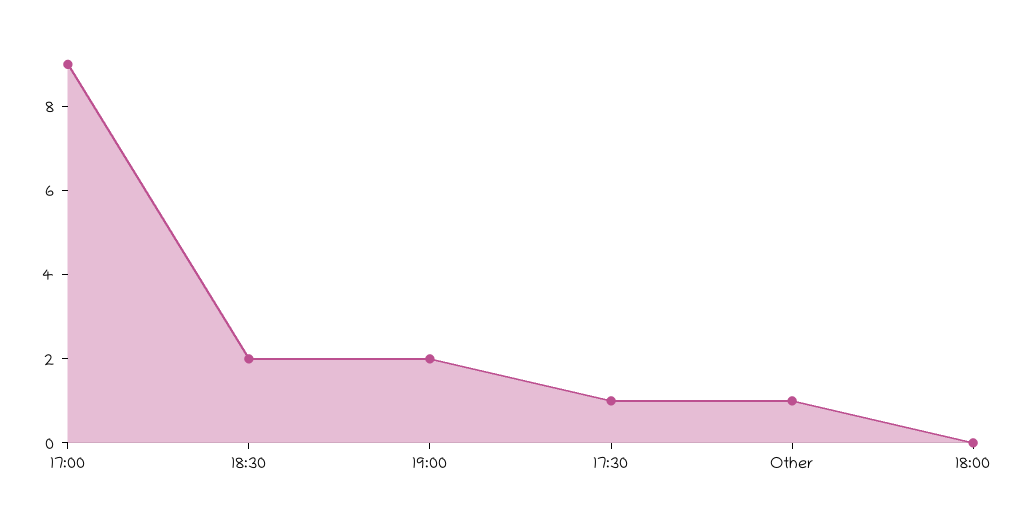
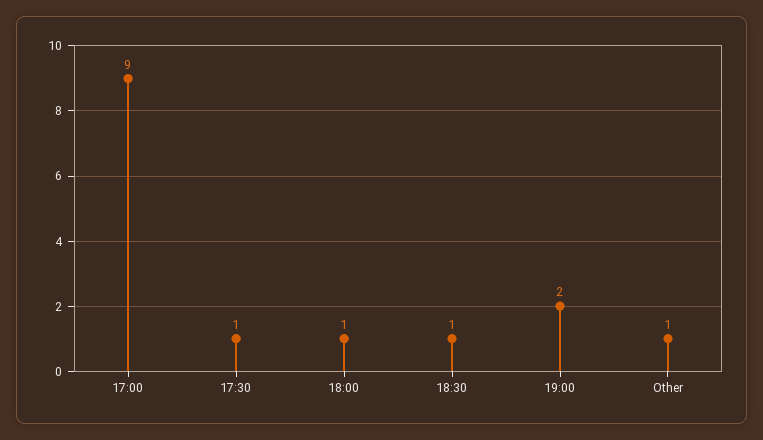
18:30: 2 -> 1
18:00: 0 -> 1

